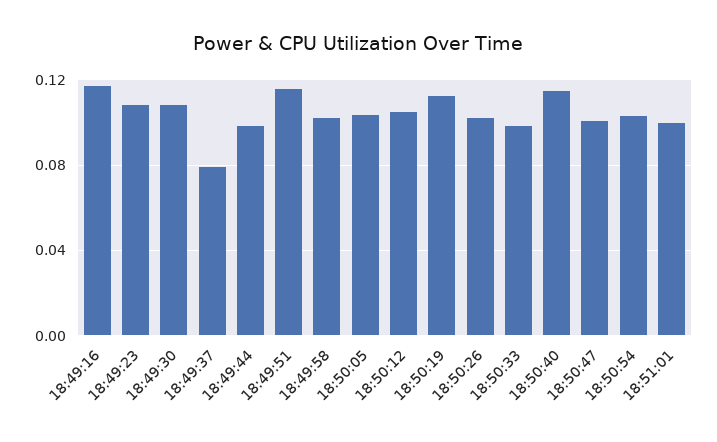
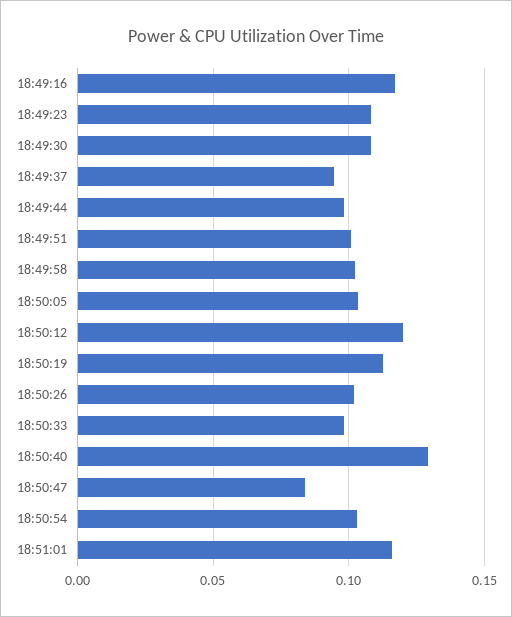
18:49:37: 0.08 -> 0.095
18:49:51: 0.115 -> 0.1
18:50:12: 0.105 -> 0.12
18:50:40: 0.115 -> 0.13
18:50:47: 0.1 -> 0.085
18:51:01: 0.1 -> 0.115

